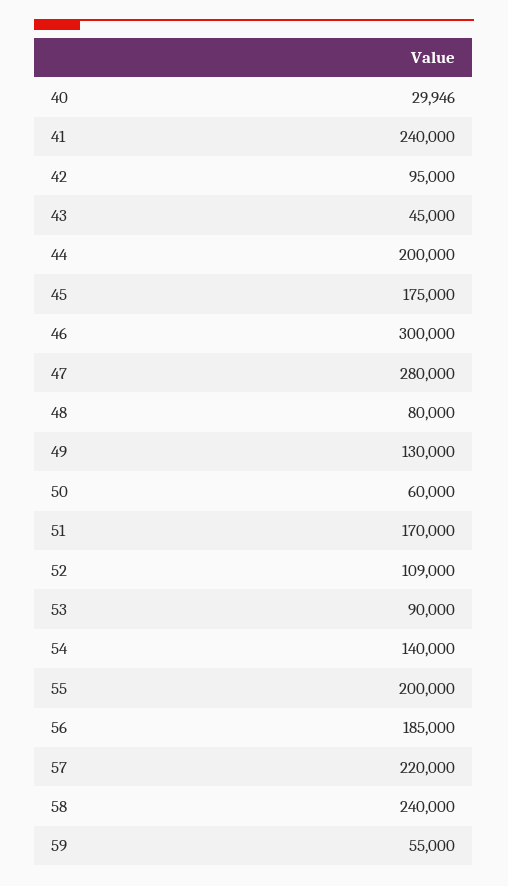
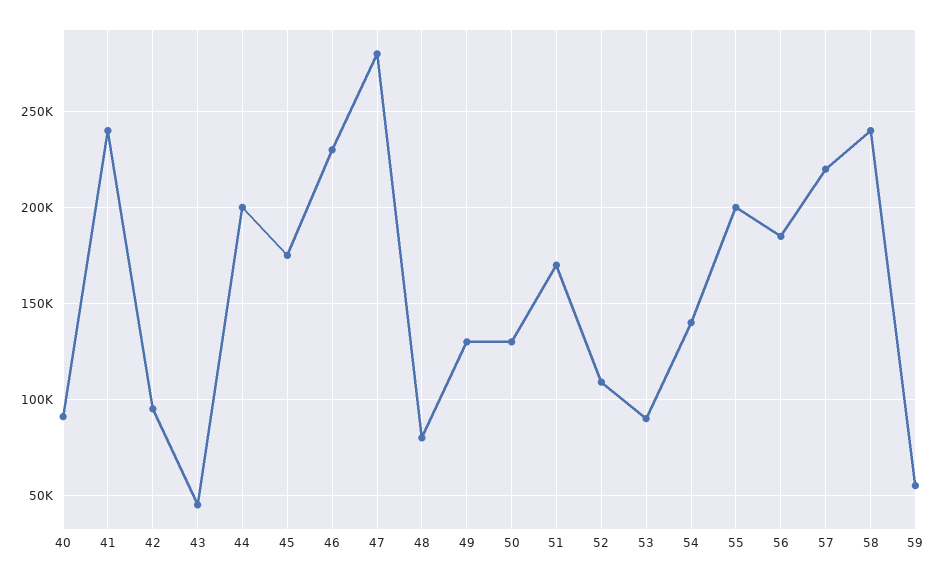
40: 29946 -> 90000
46: 300000 -> 230000
50: 60000 -> 130000

